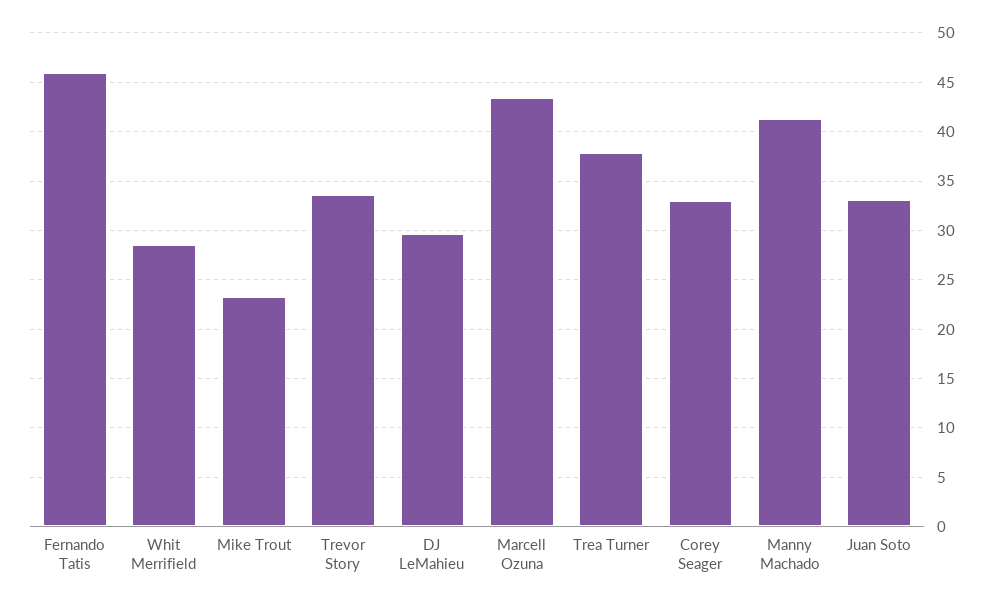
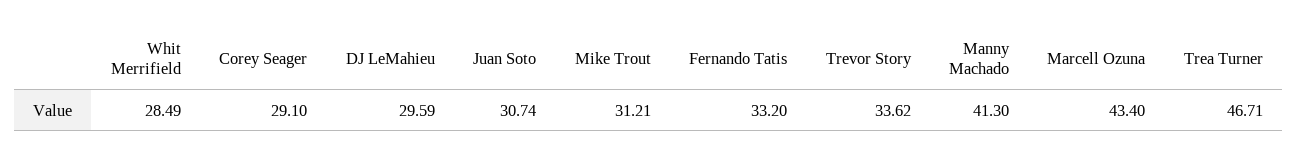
Fernando Tatis: 46 -> 33.2
Mike Trout: 23 -> 31.21
Trea Turner: 38 -> 46.71
Corey Seager: 33 -> 29.1
Juan Soto: 33 -> 30.74

